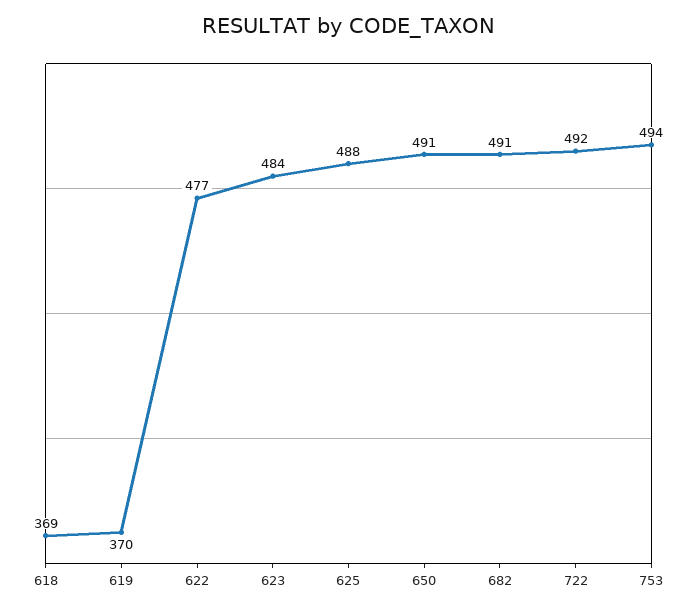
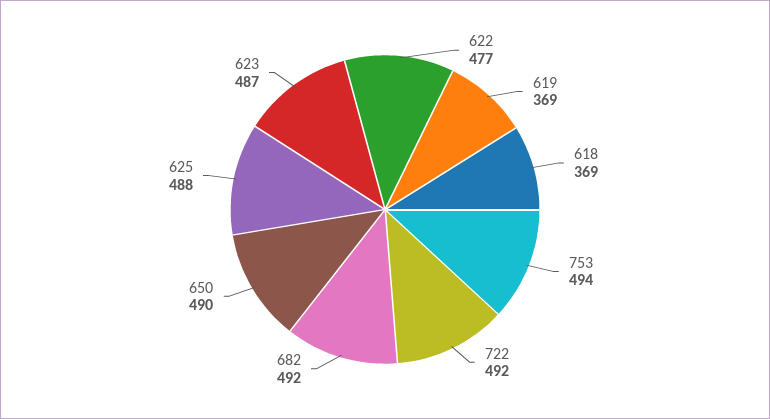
619: 370 -> 369
623: 484 -> 487
650: 491 -> 490
682: 491 -> 492

